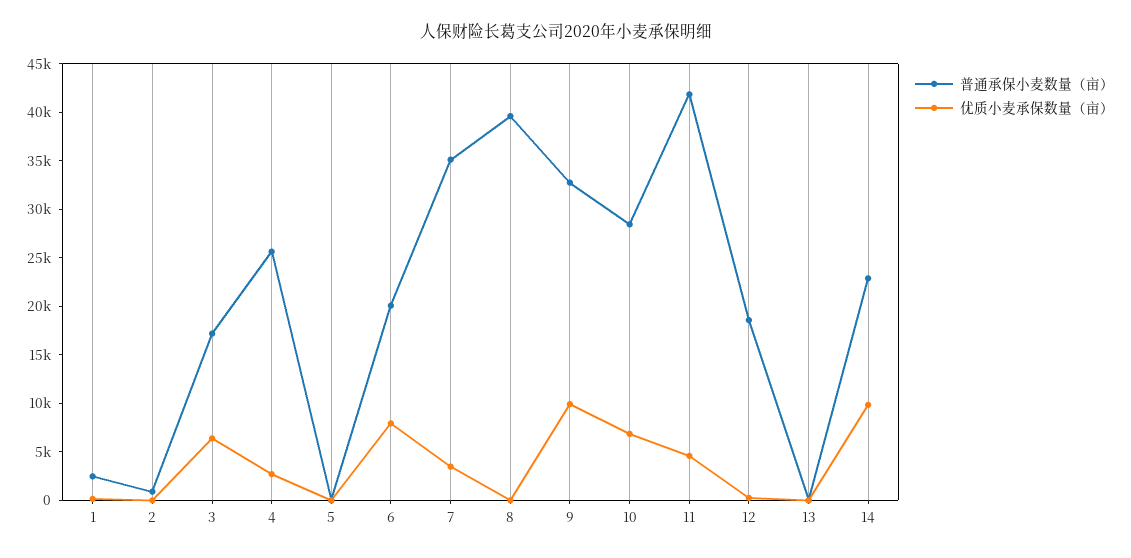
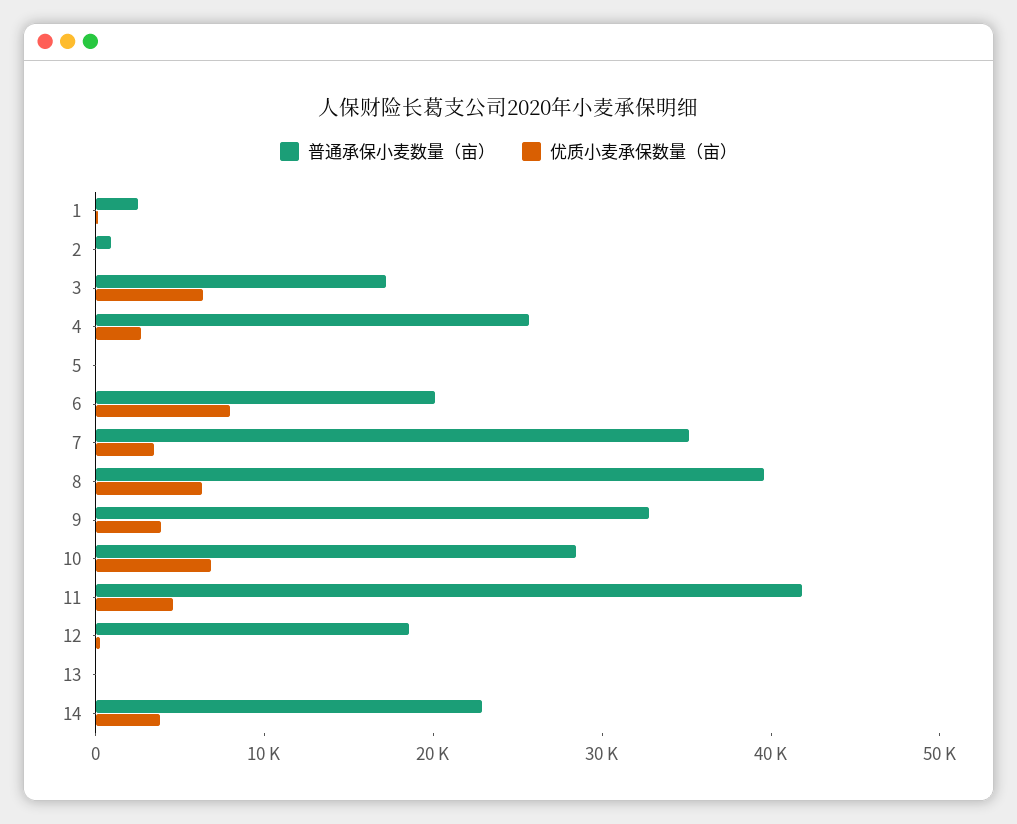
优质小麦承保数量（亩）, 8: 0 -> 6000
优质小麦承保数量（亩）, 9: 10000 -> 4000
优质小麦承保数量（亩）, 14: 10000 -> 4000

